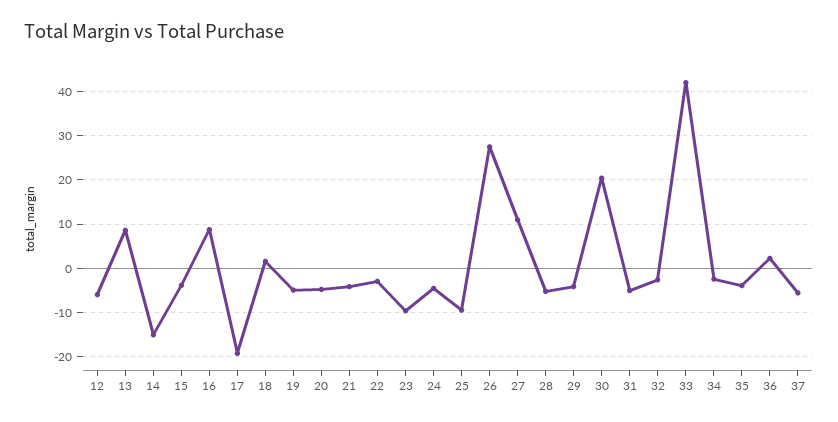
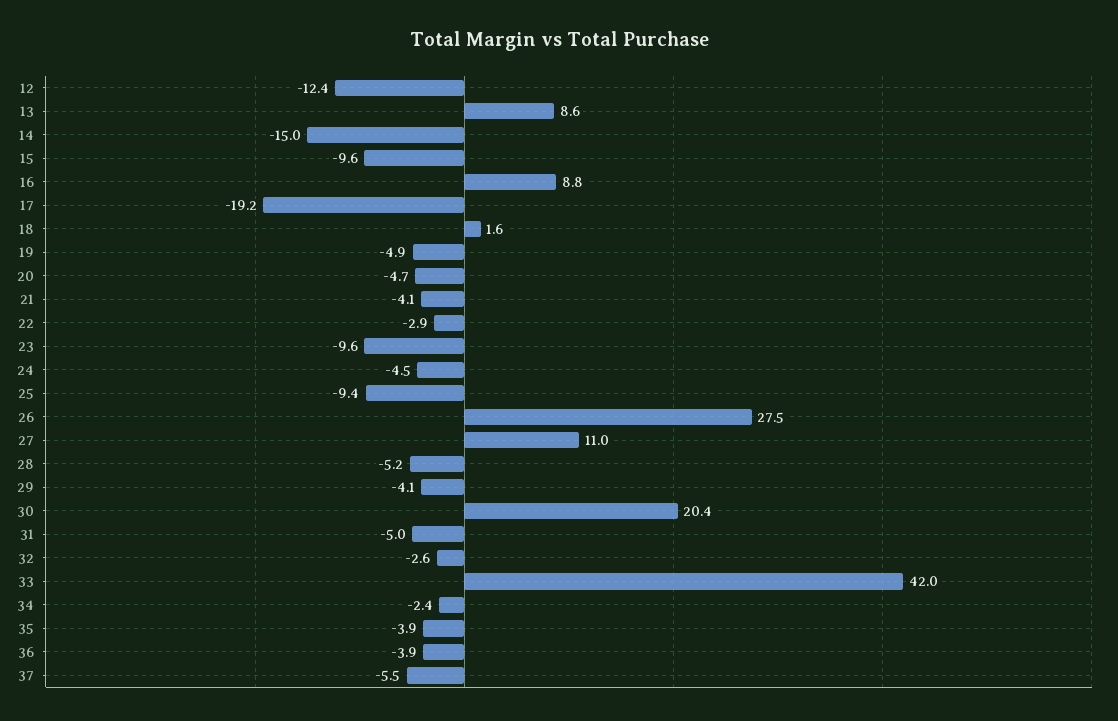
12: -6 -> -12.4
15: -4 -> -9.6
36: 2 -> -3.9

